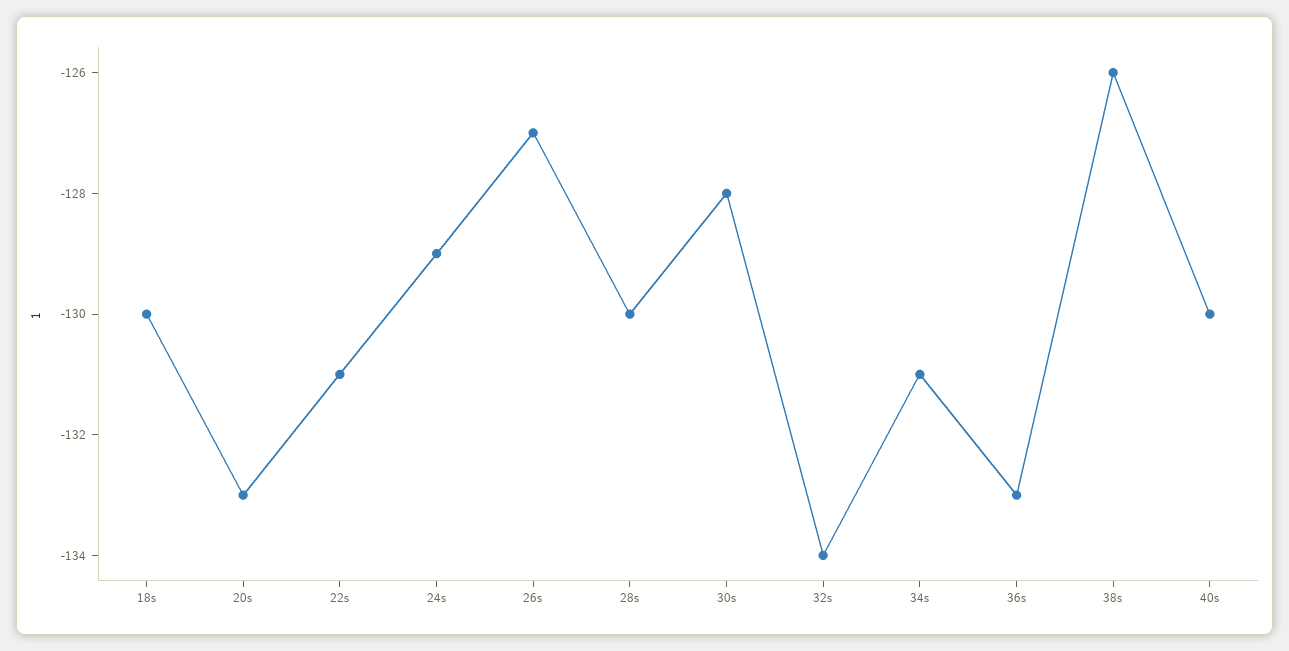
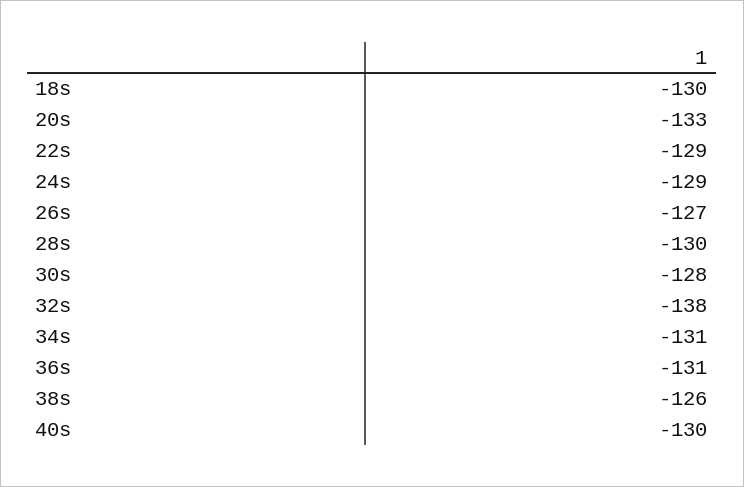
22s: -131 -> -129
32s: -134 -> -138
36s: -133 -> -131

